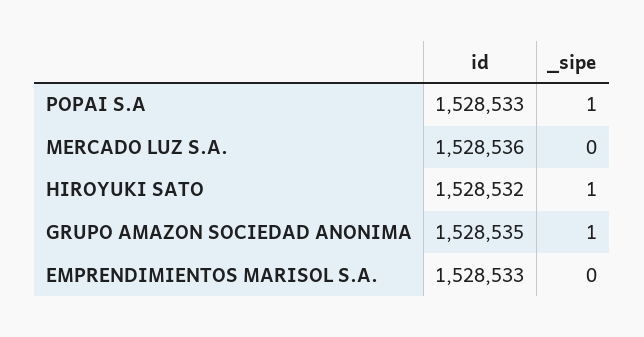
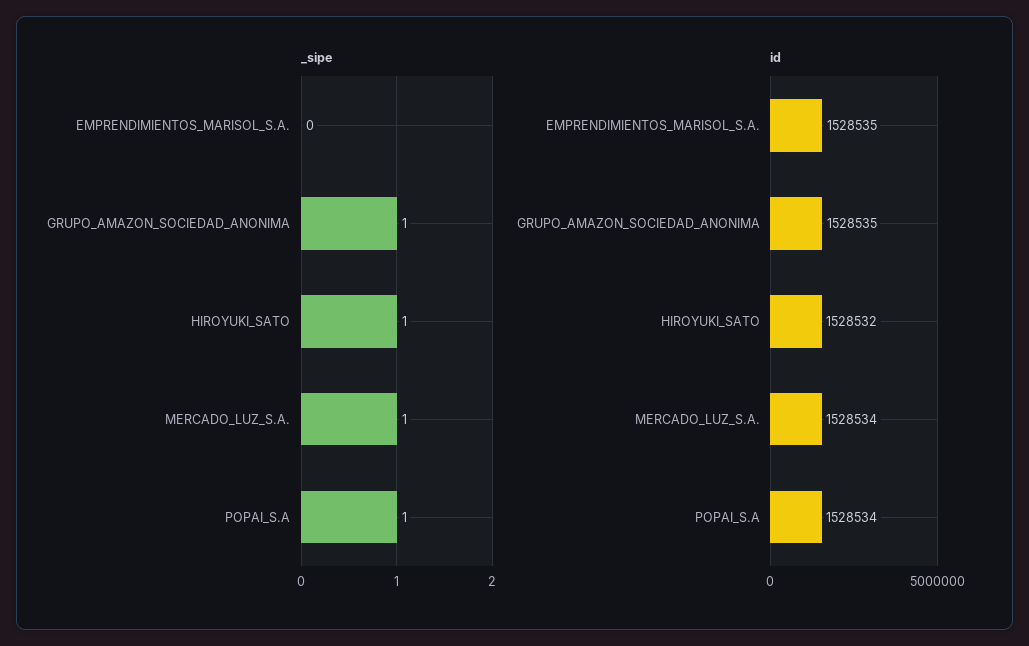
id, POPAI S.A: 1528533 -> 1528534
id, MERCADO LUZ S.A.: 1528536 -> 1528534
_sipe, MERCADO LUZ S.A.: 0 -> 1
id, EMPRENDIMIENTOS MARISOL S.A.: 1528533 -> 1528535

